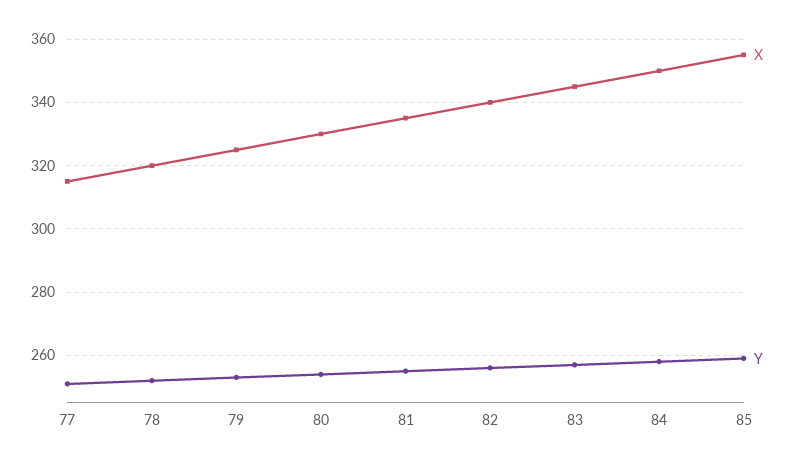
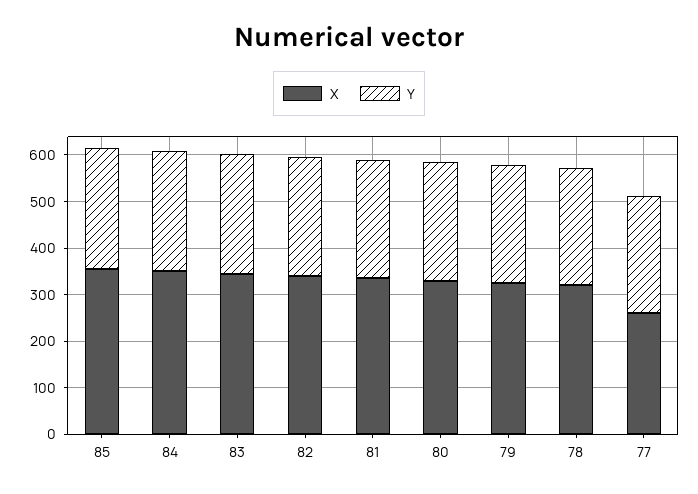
X, 77: 315 -> 260

